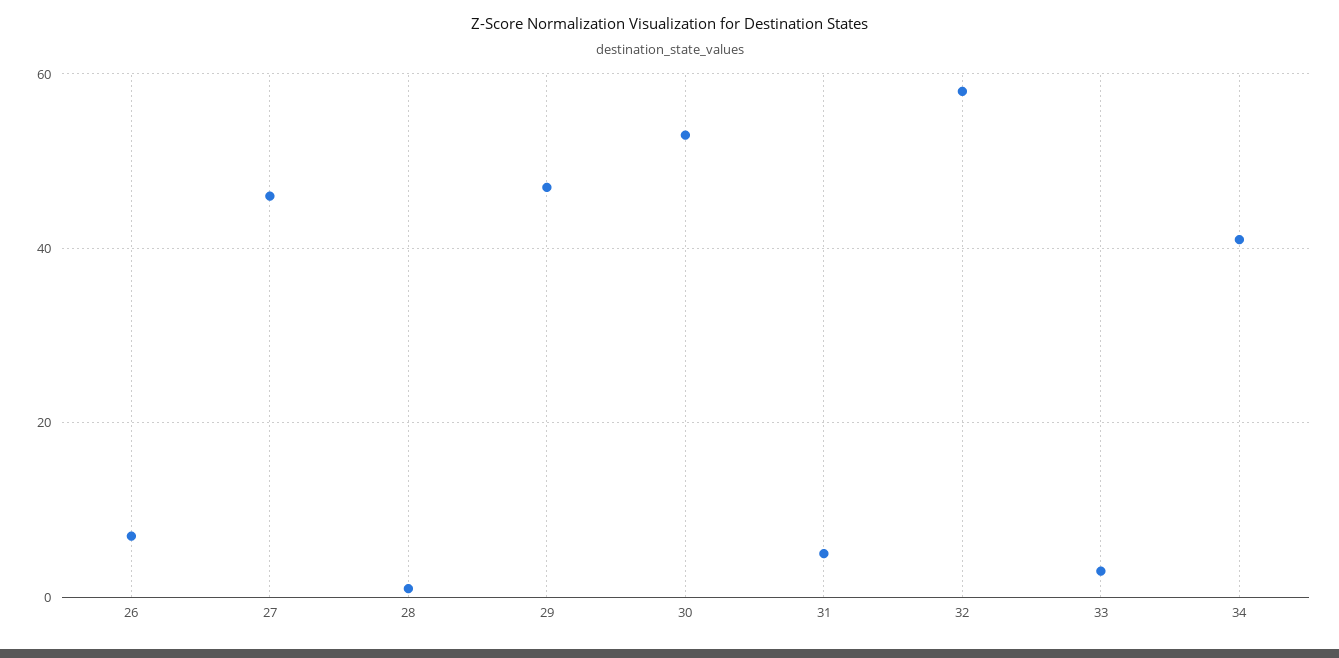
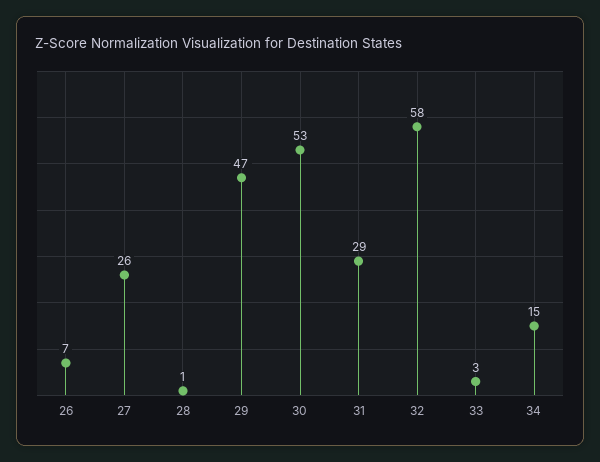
27: 45 -> 26
31: 5 -> 29
34: 40 -> 15

